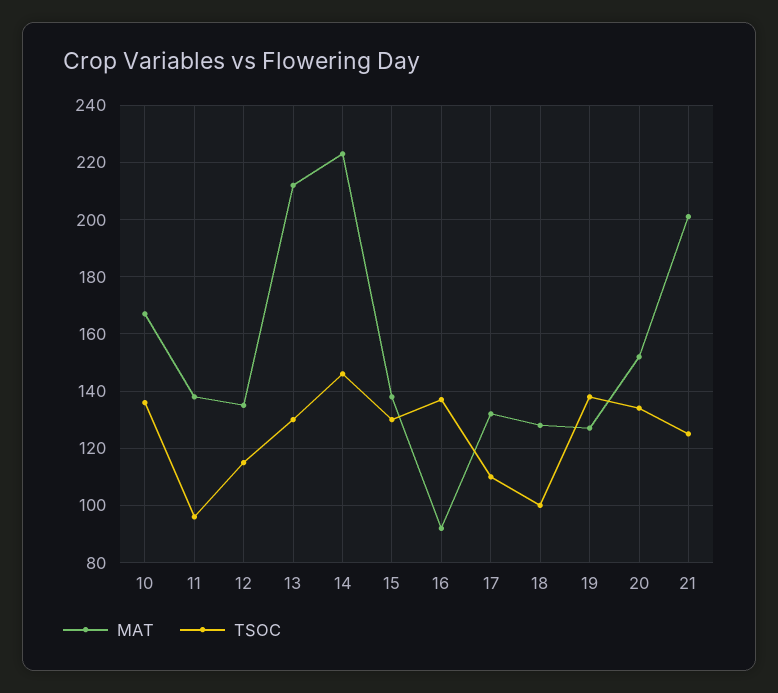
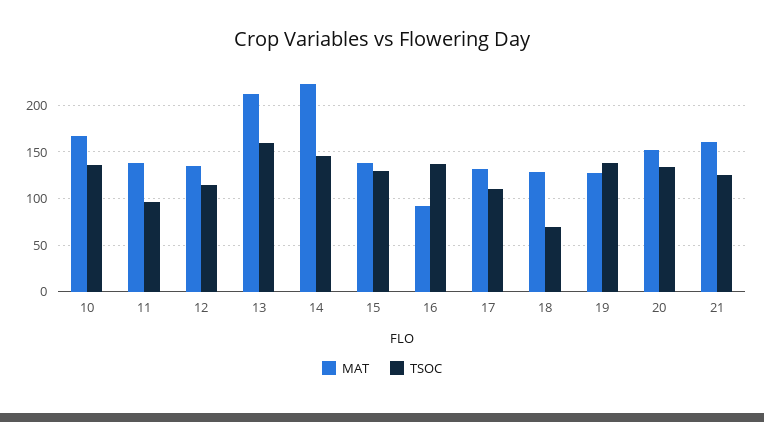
TSOC, 13: 130 -> 160
TSOC, 18: 100 -> 70
MAT, 21: 200 -> 160

